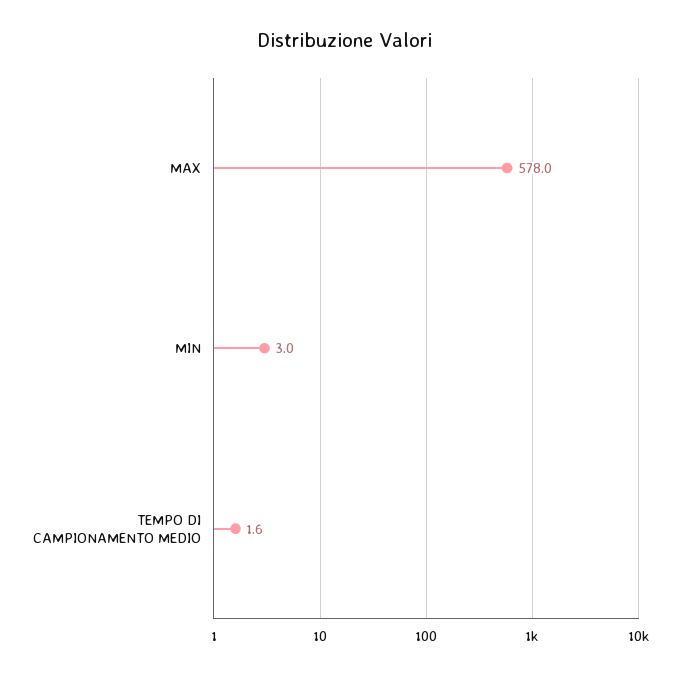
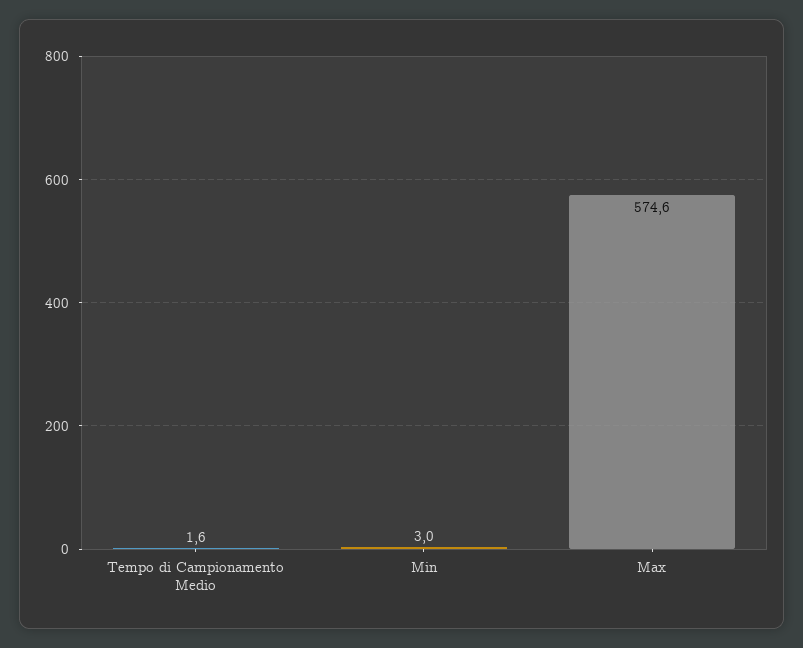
MAX: 578 -> 574.6

